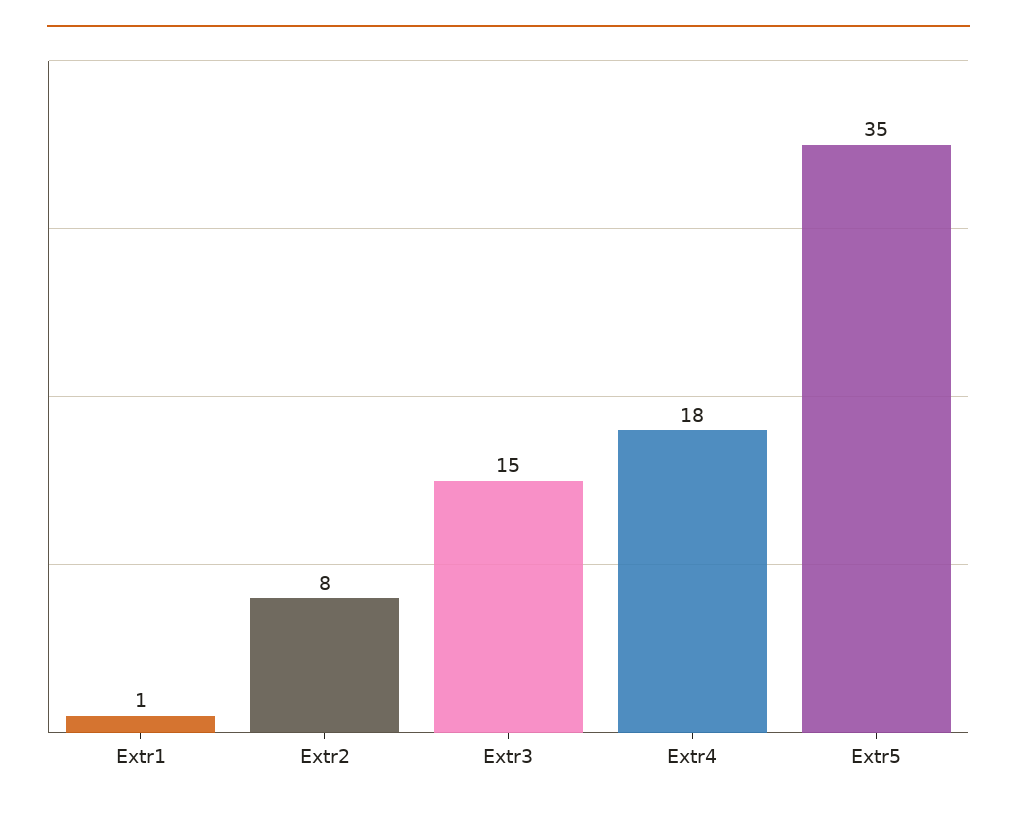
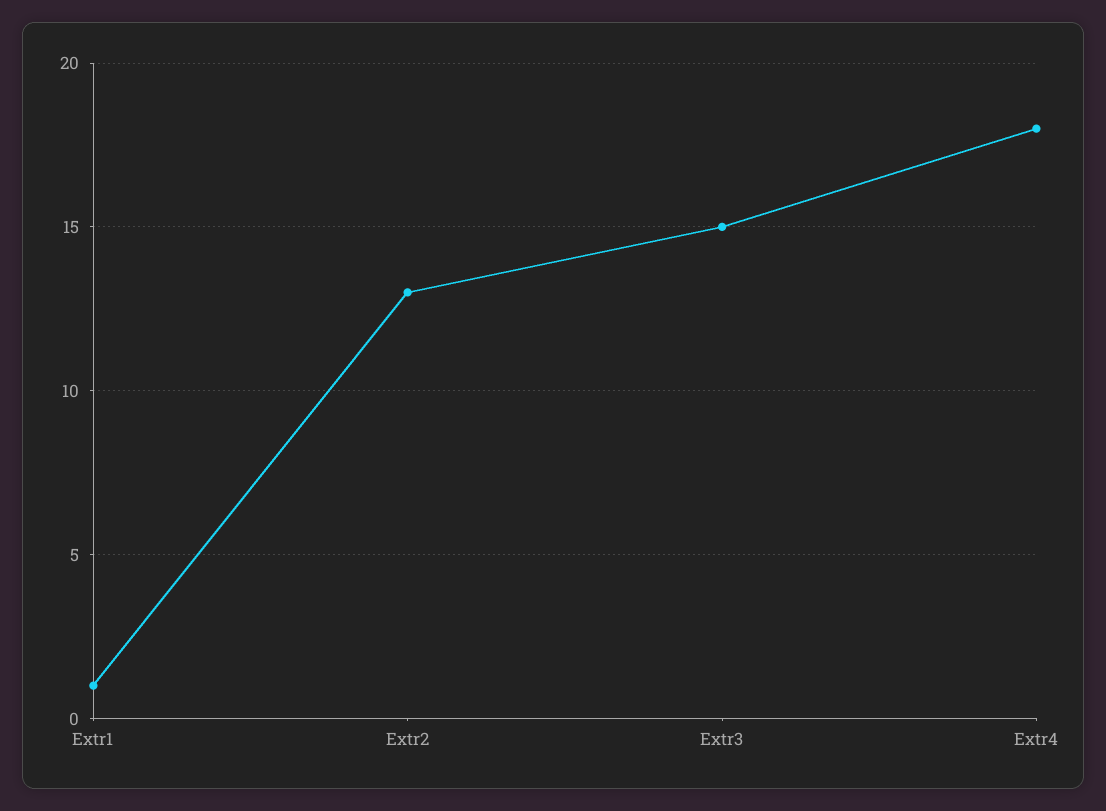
Extr2: 8 -> 13
Extr5: 35 -> none

